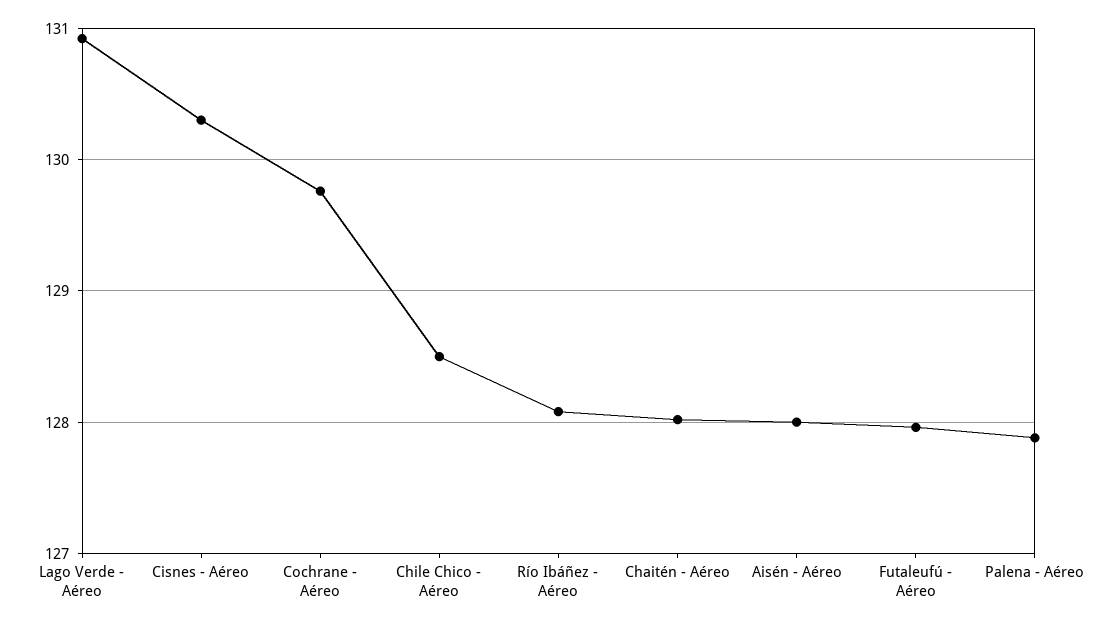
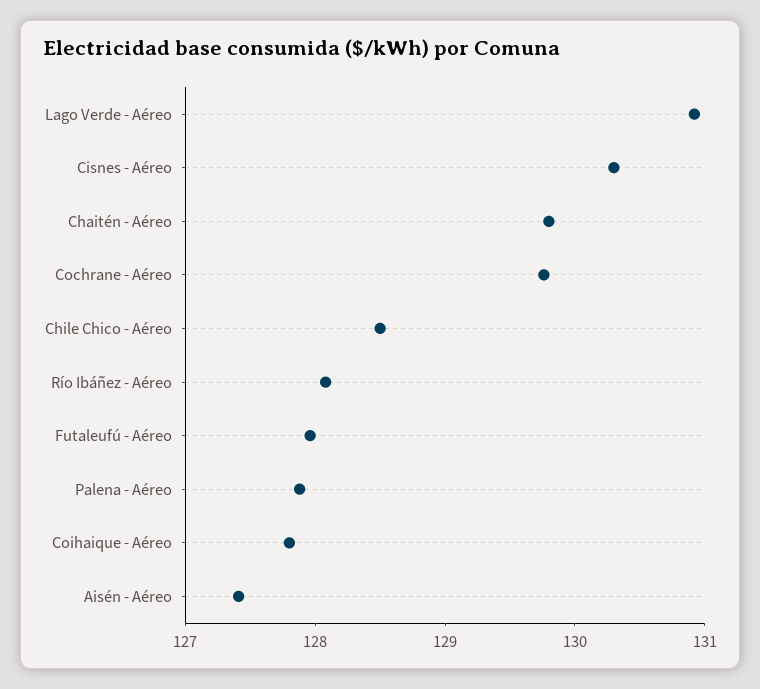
Chaitén - Aéreo: 128 -> 129.8
Aisén - Aéreo: 128 -> 127.4
Coihaique - Aéreo: none -> 127.8

